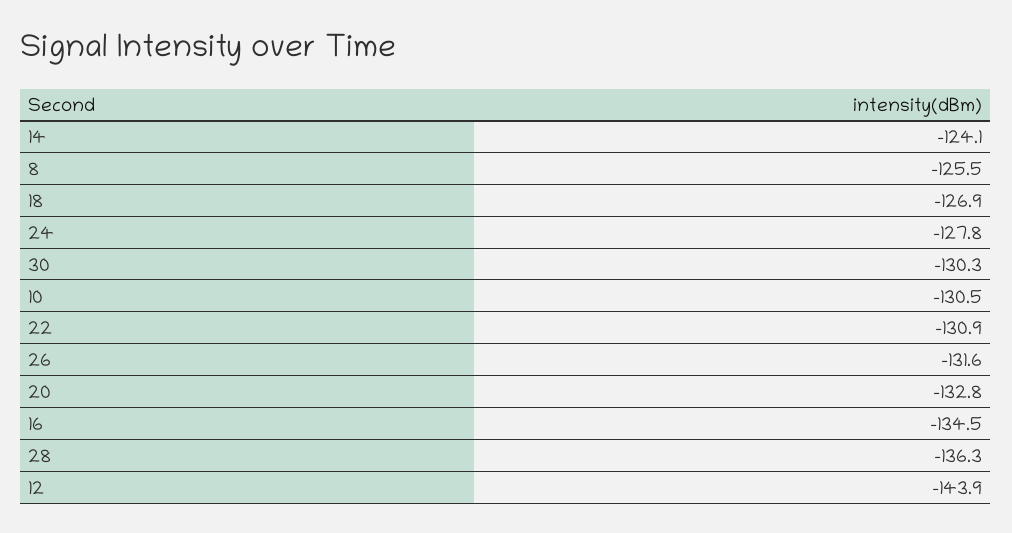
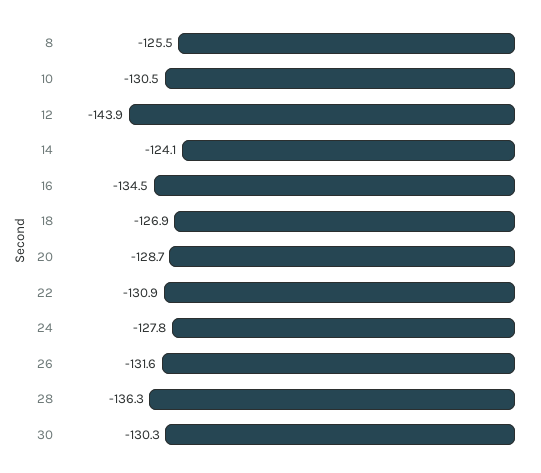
20: -132.8 -> -128.7

